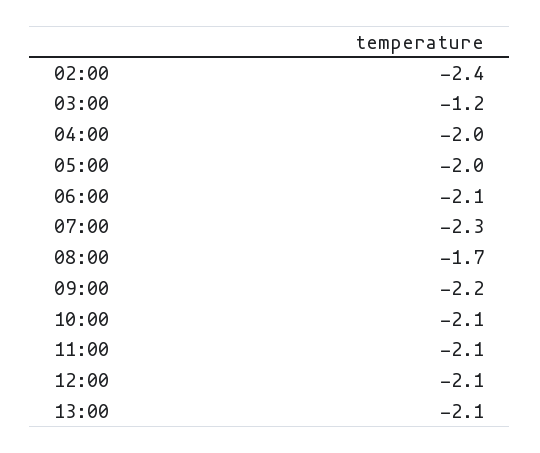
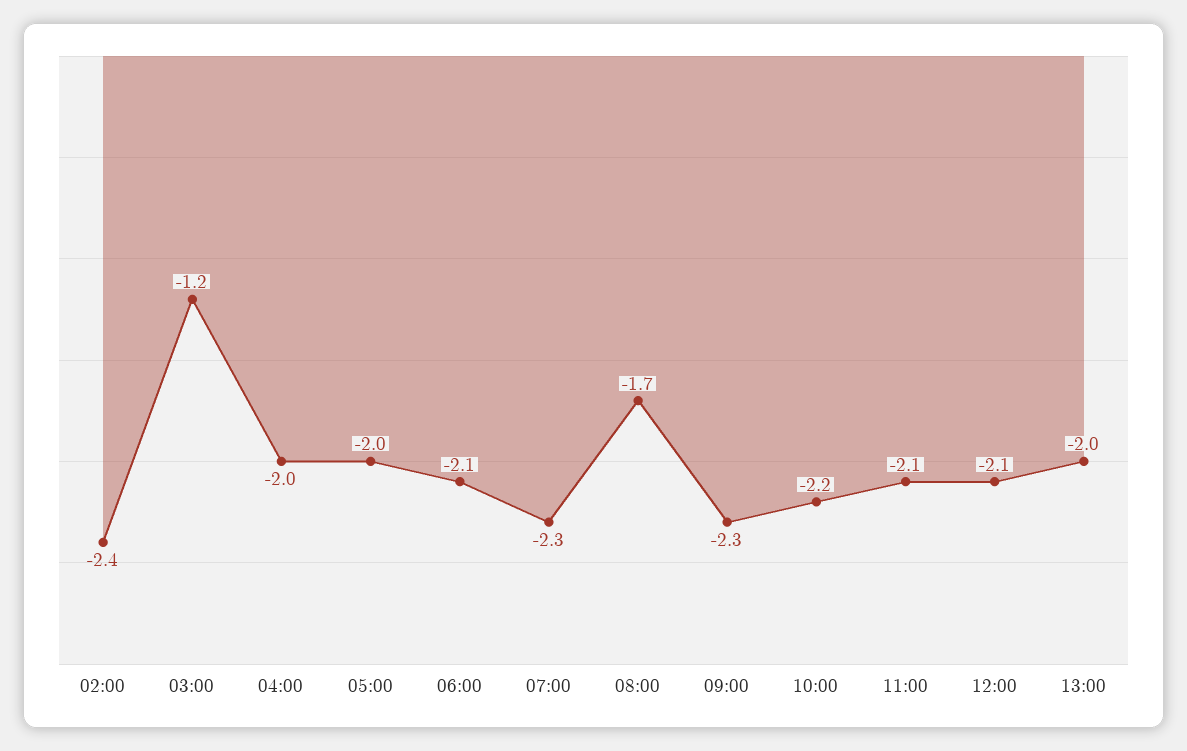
09:00: -2.2 -> -2.3
10:00: -2.1 -> -2.2
13:00: -2.1 -> -2

